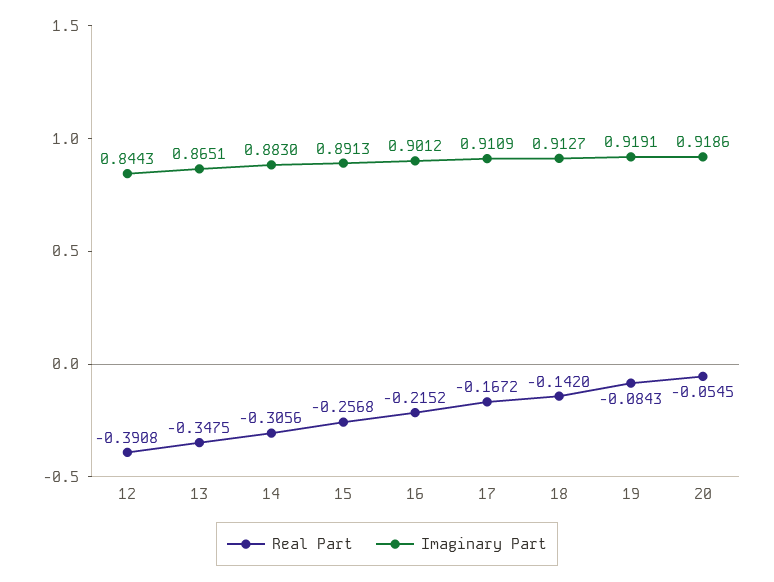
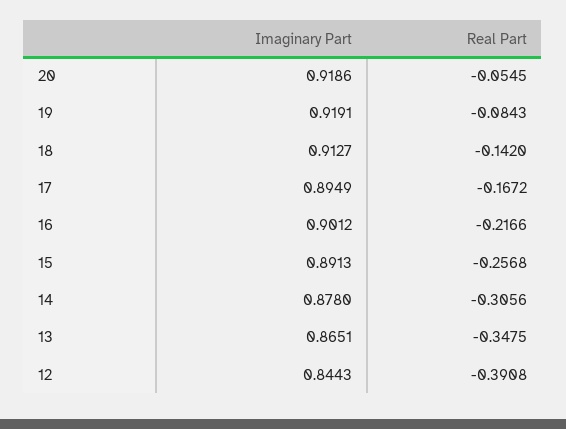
Imaginary Part, 14: 0.883 -> 0.878
Real Part, 16: -0.2152 -> -0.2166
Imaginary Part, 17: 0.9109 -> 0.8949

